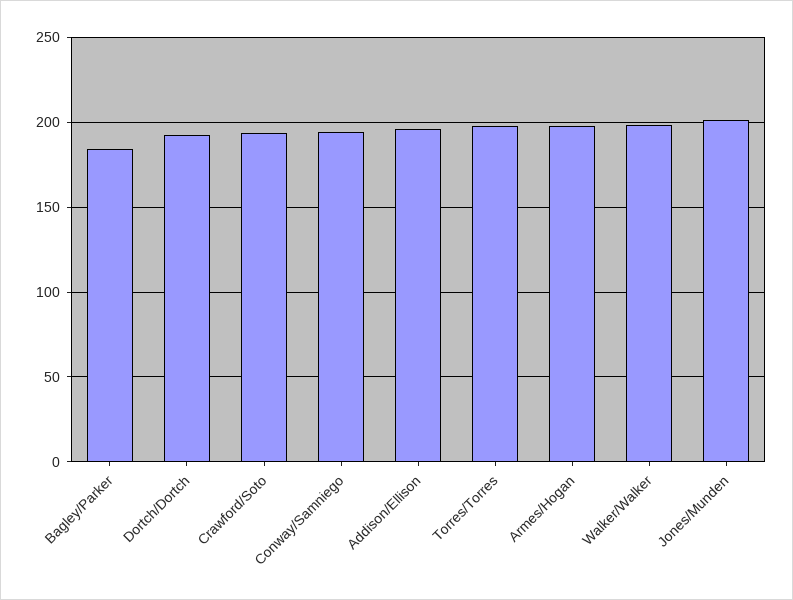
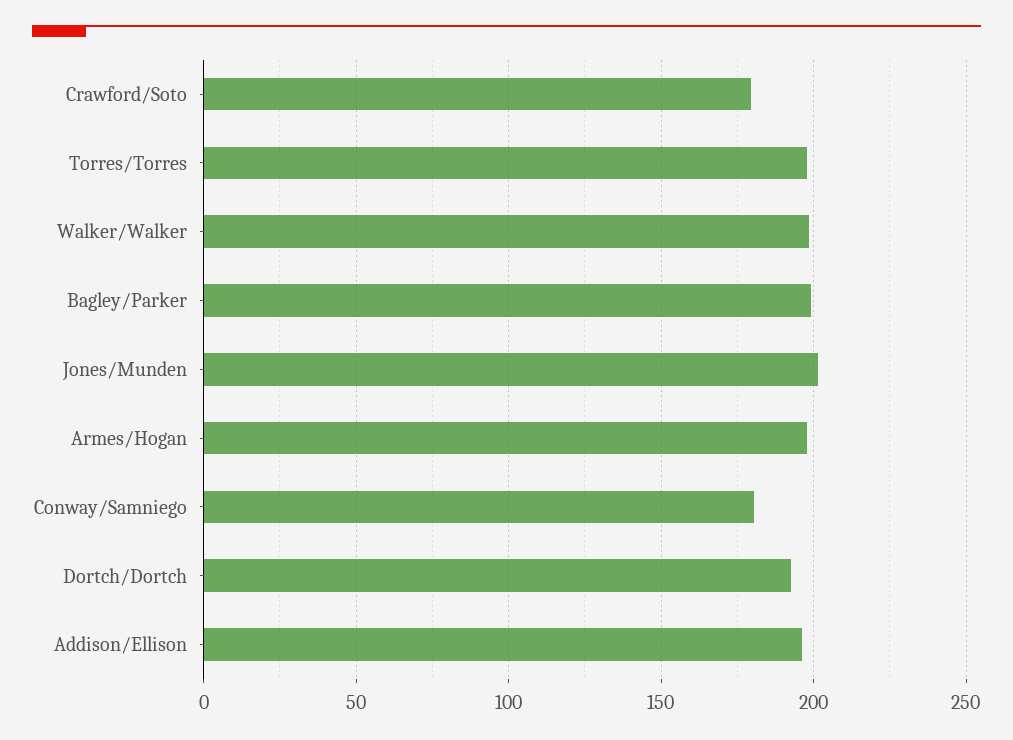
Bagley/Parker: 185 -> 200
Crawford/Soto: 195 -> 180
Conway/Samniego: 195 -> 180

